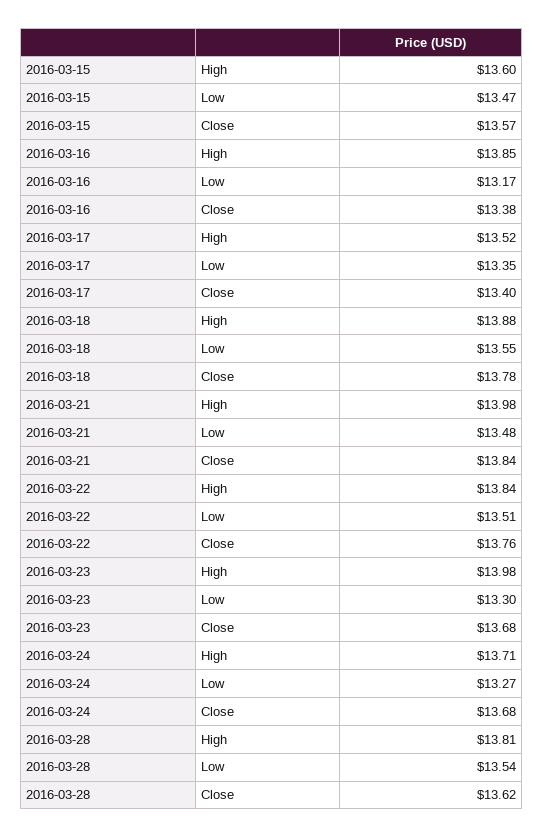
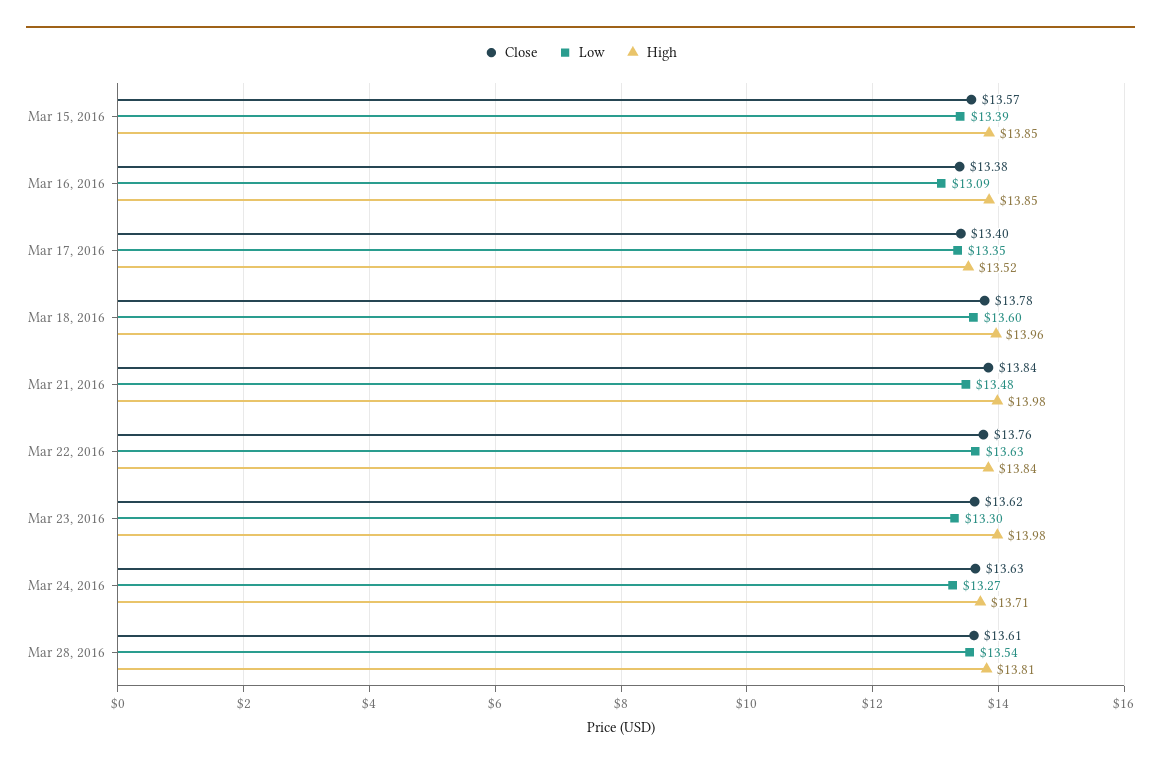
High, 2016-03-15: 13.6 -> 13.85
Low, 2016-03-15: 13.47 -> 13.39
Low, 2016-03-16: 13.17 -> 13.09
High, 2016-03-18: 13.88 -> 13.96
Low, 2016-03-18: 13.55 -> 13.6
Low, 2016-03-22: 13.51 -> 13.63
Close, 2016-03-23: 13.68 -> 13.62
Close, 2016-03-24: 13.68 -> 13.63
Close, 2016-03-28: 13.62 -> 13.61

